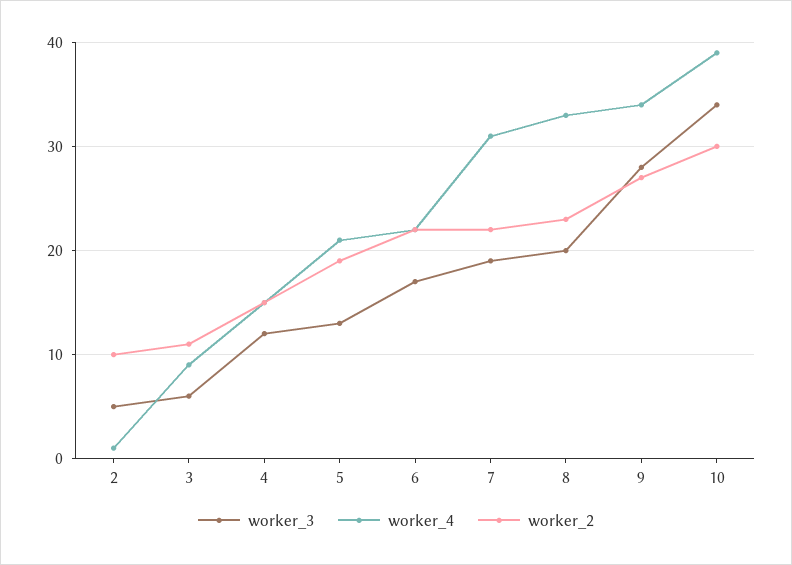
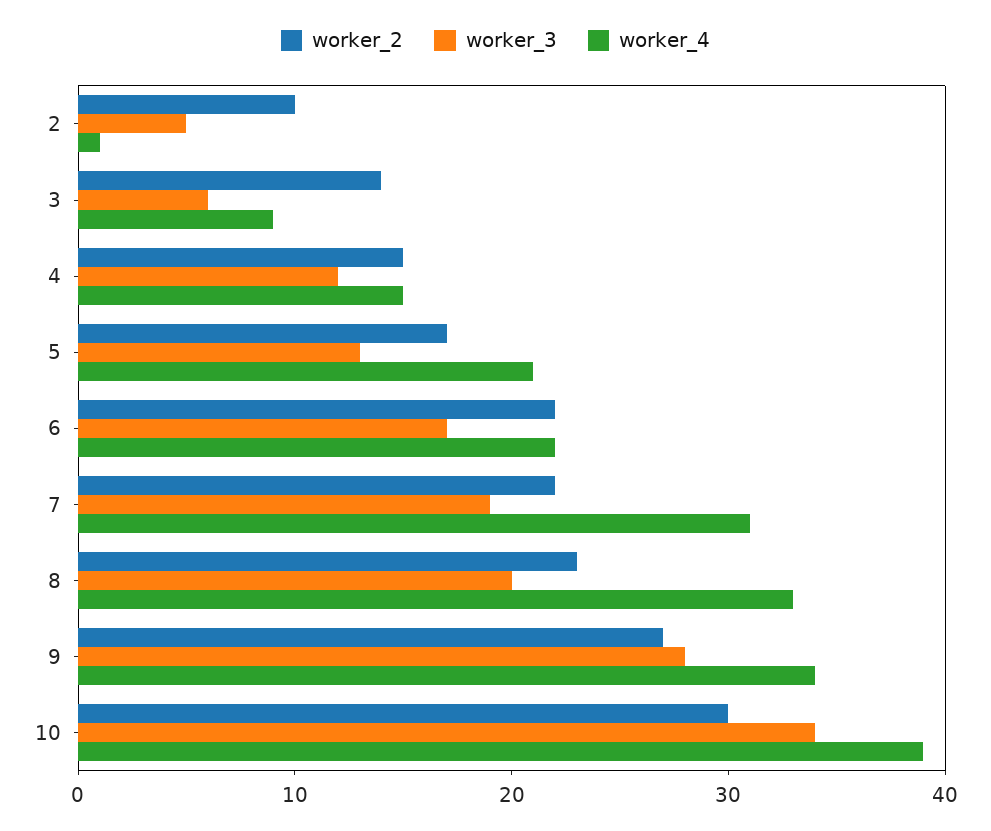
worker_2, 3: 11 -> 14
worker_2, 5: 19 -> 17

